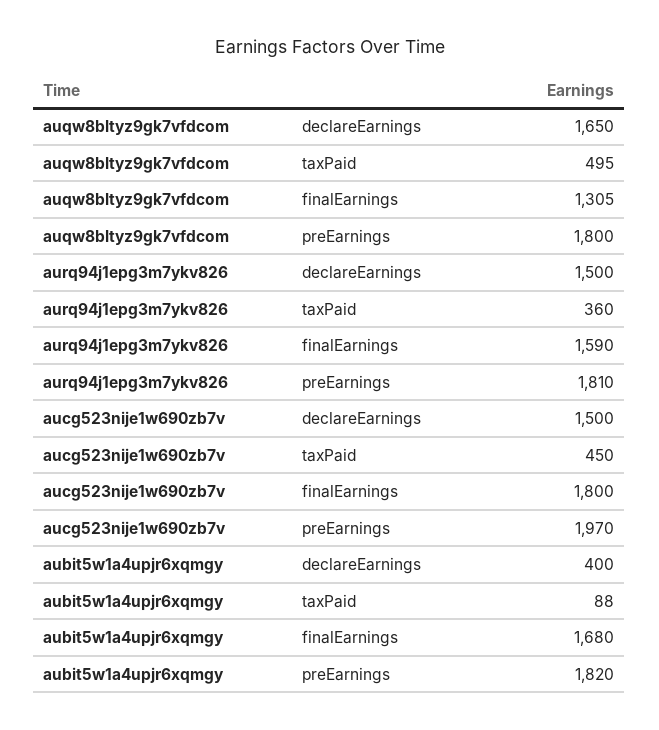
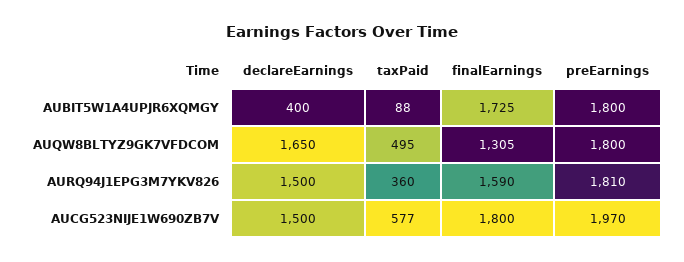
aucg523nije1w690zb7v, taxPaid: 450 -> 577
aubit5w1a4upjr6xqmgy, finalEarnings: 1680 -> 1725
aubit5w1a4upjr6xqmgy, preEarnings: 1820 -> 1800

